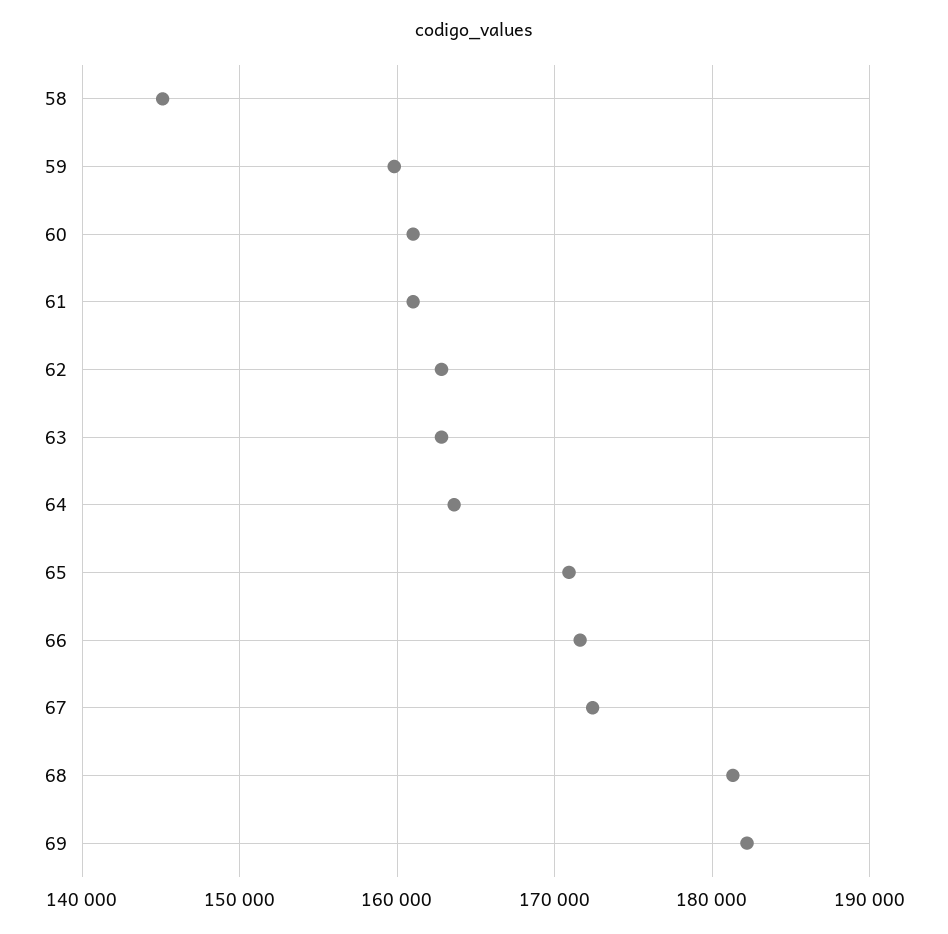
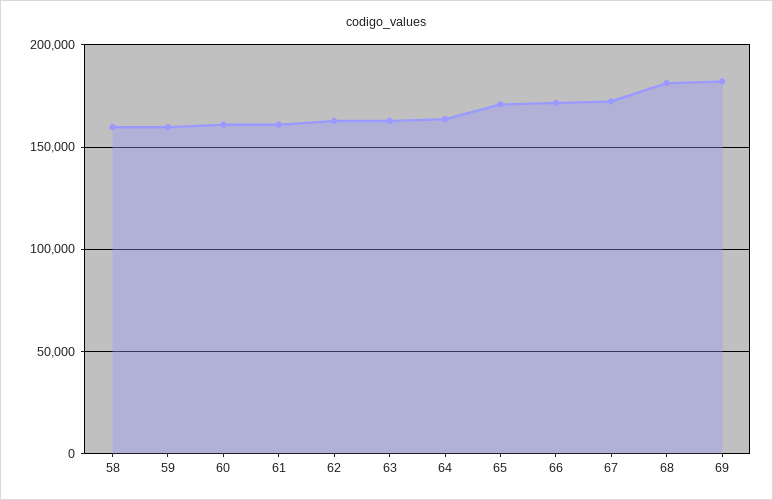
58: 145000 -> 160000

